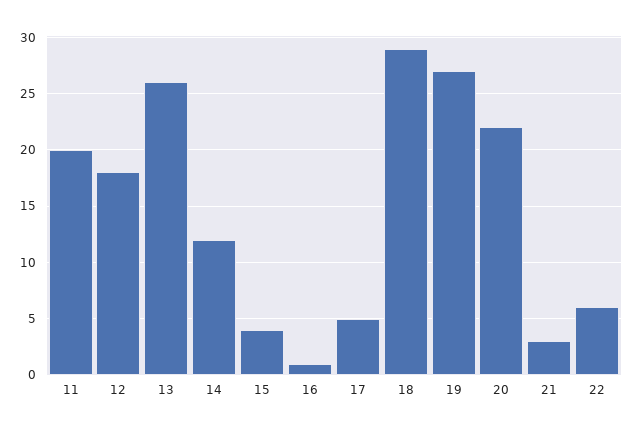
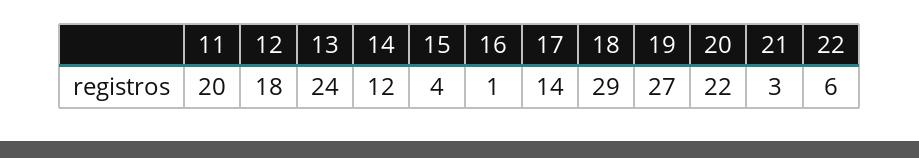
13: 26 -> 24
17: 5 -> 14

